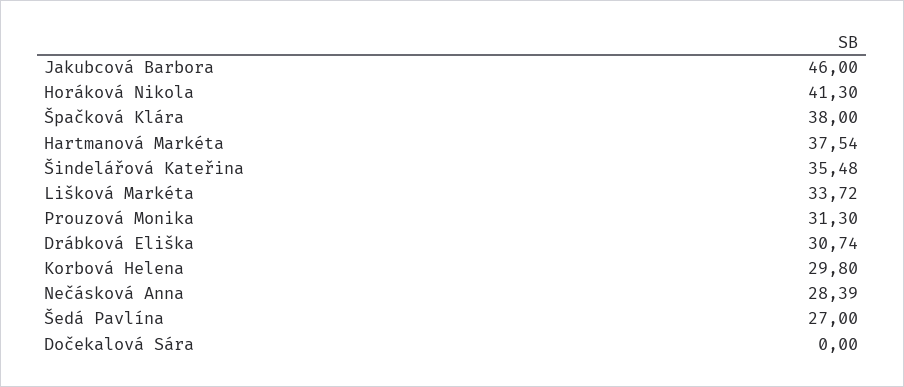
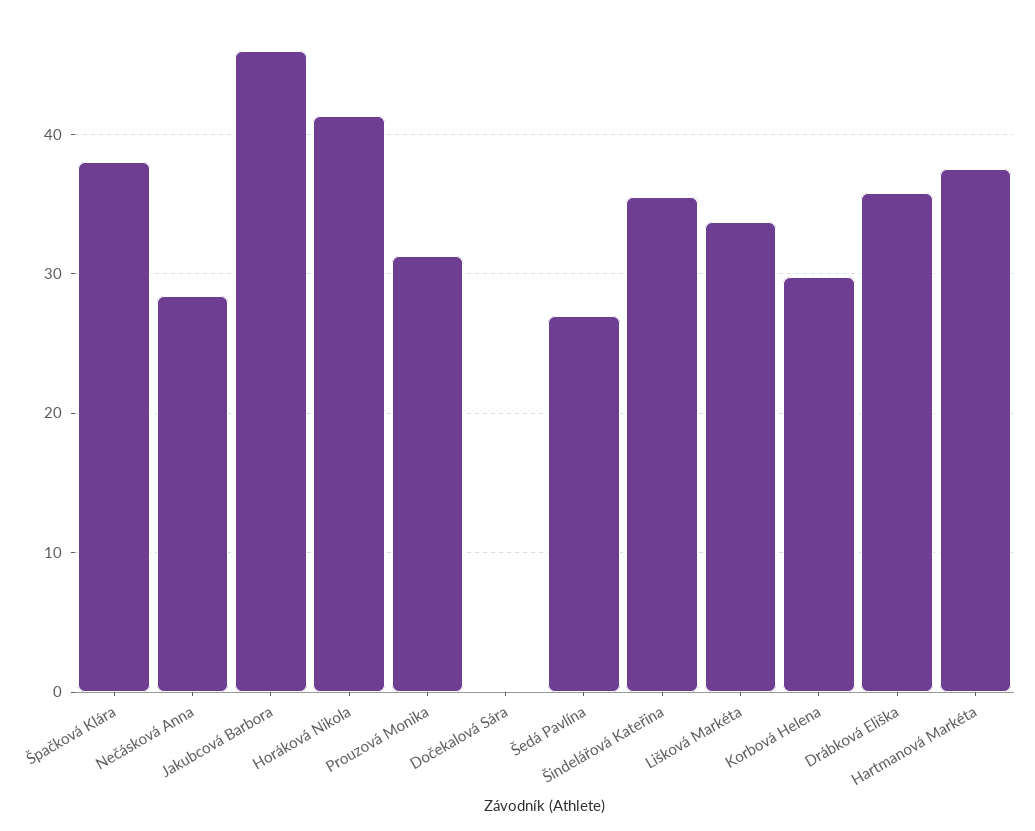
Drábková Eliška: 30.74 -> 36

